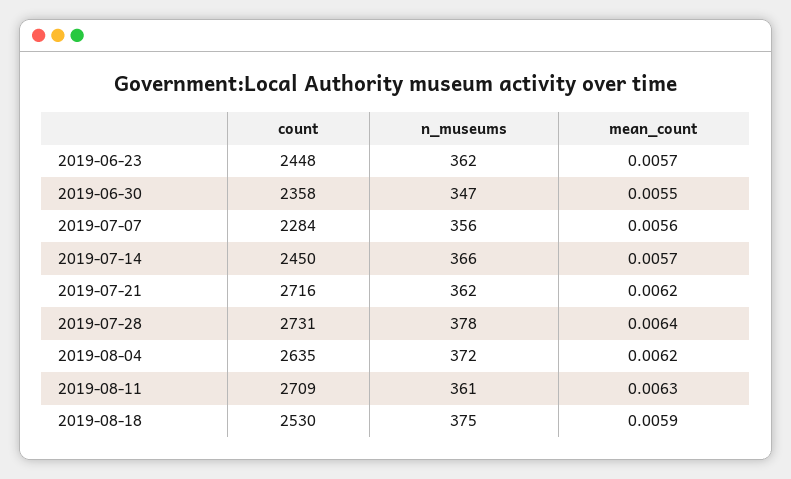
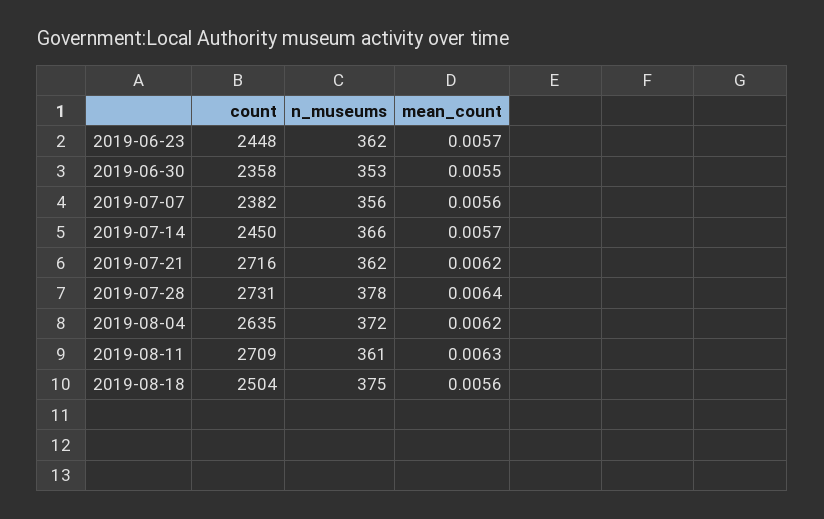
n_museums, 2019-06-30: 347 -> 353
count, 2019-07-07: 2284 -> 2382
count, 2019-08-18: 2530 -> 2504
mean_count, 2019-08-18: 0.0059 -> 0.0056

